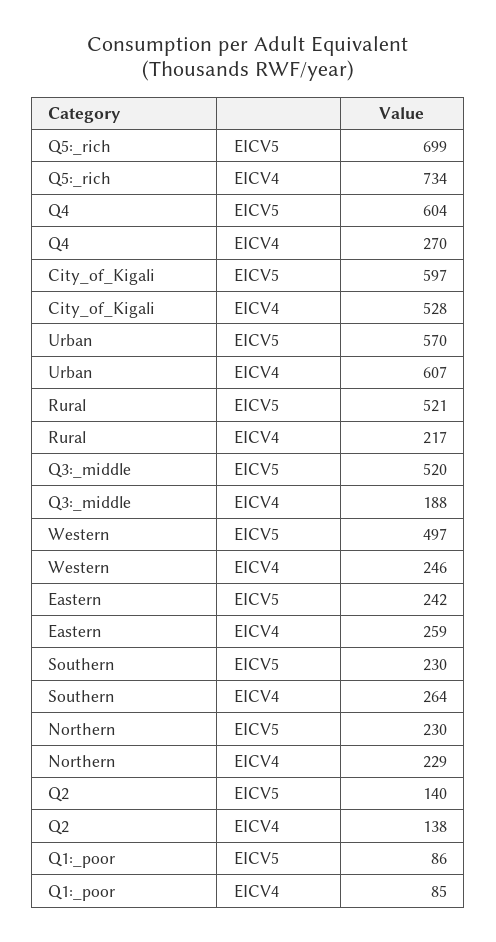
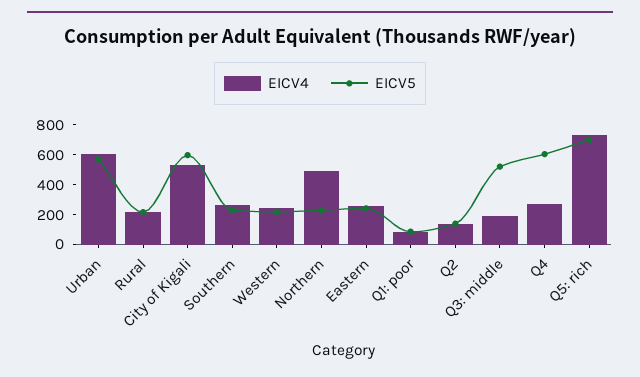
EICV5, Rural: 521 -> 200
EICV5, Western: 497 -> 200
EICV4, Northern: 229 -> 500

